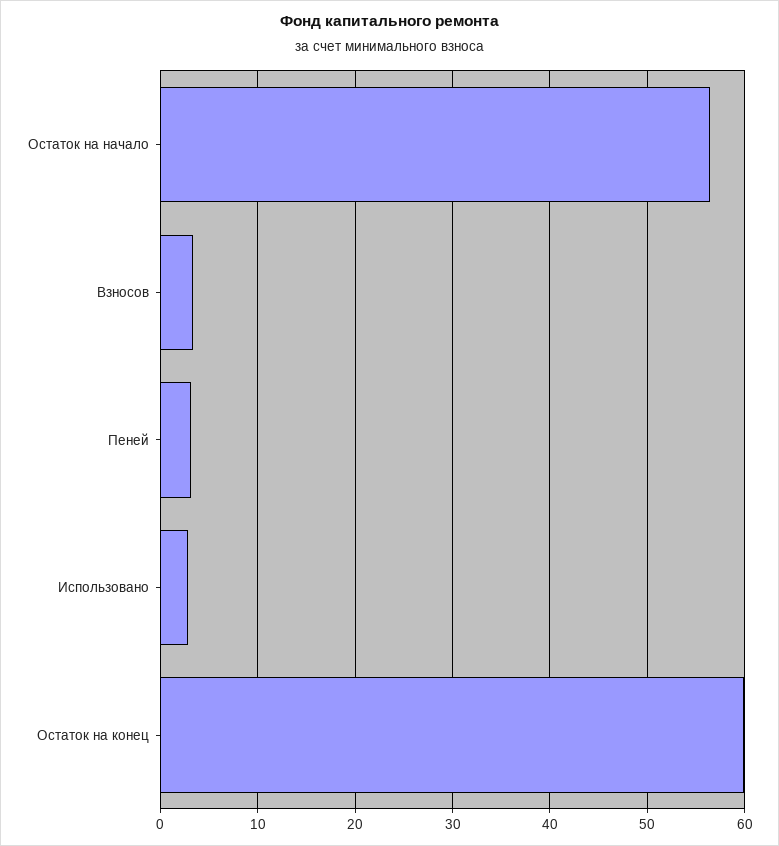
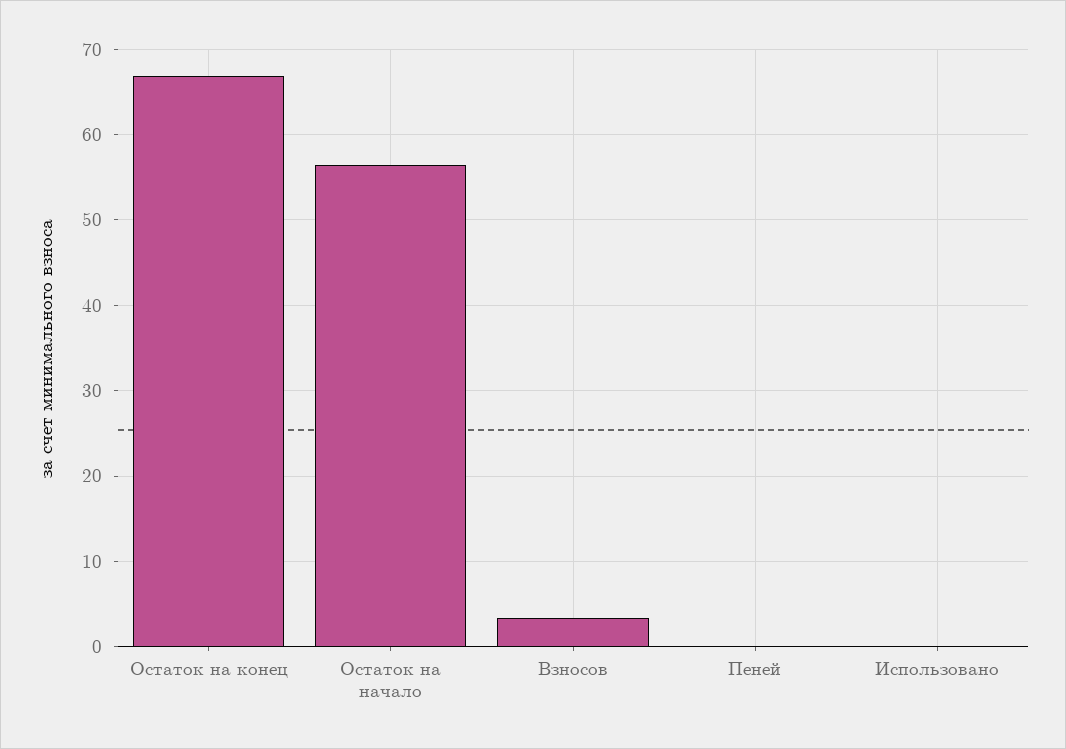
Пеней: 3 -> 0
Использовано: 3 -> 0
Остаток на конец: 60 -> 67

